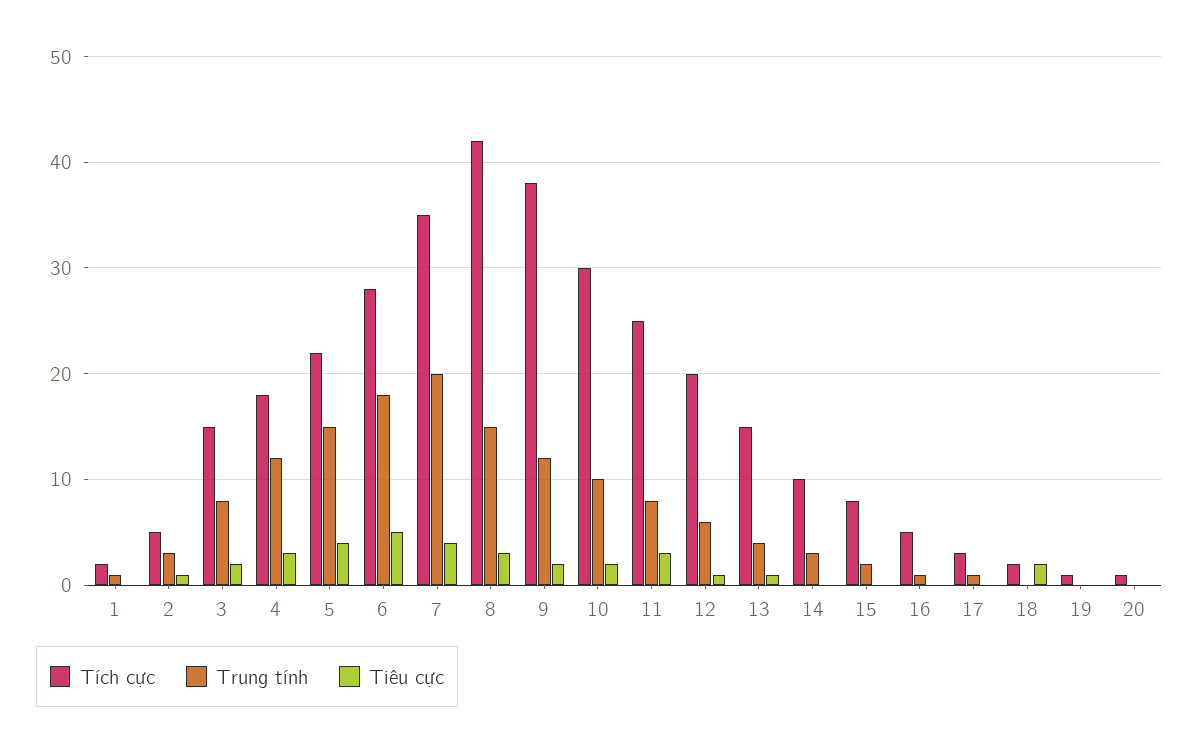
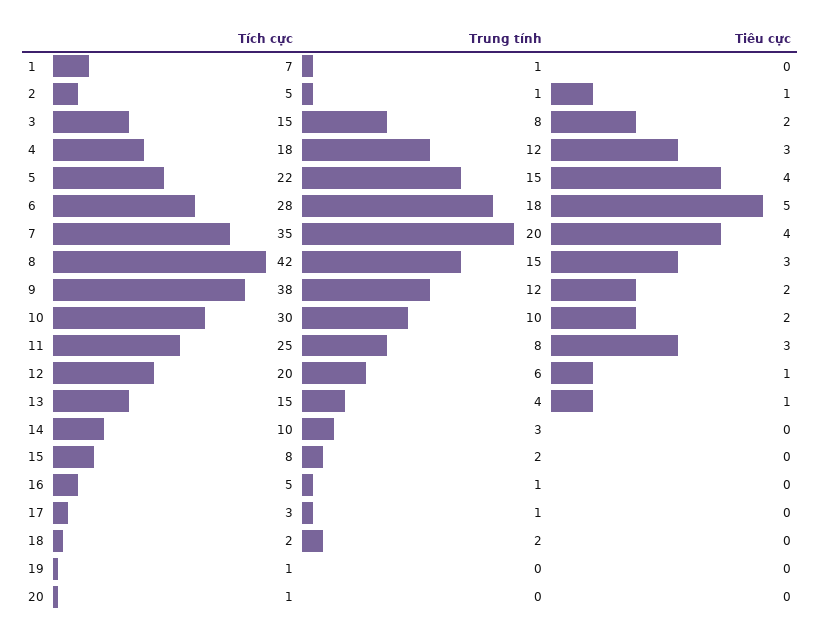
Tích cực, 1: 2 -> 7
Trung tính, 2: 3 -> 1
Trung tính, 18: 0 -> 2
Tiêu cực, 18: 2 -> 0

